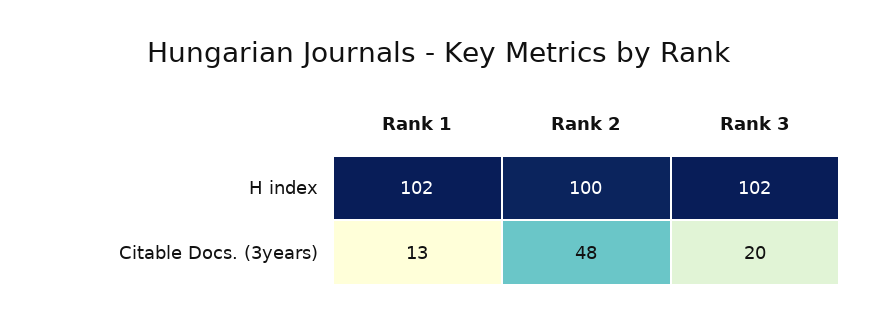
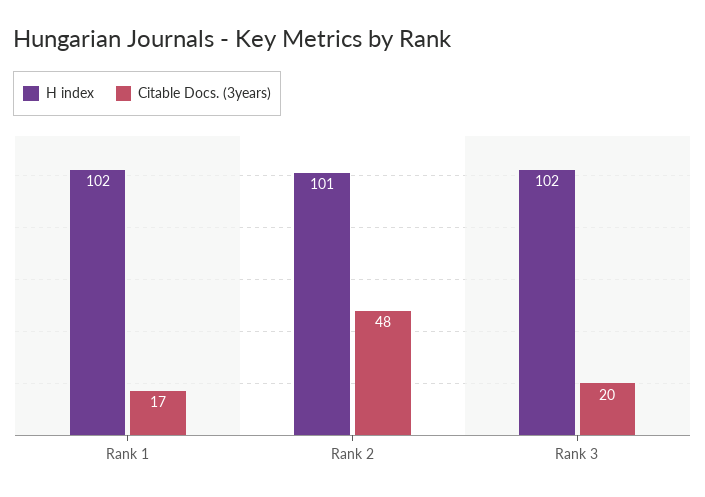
H index, Rank 2: 100 -> 101
Citable Docs. (3years), Rank 1: 13 -> 17

